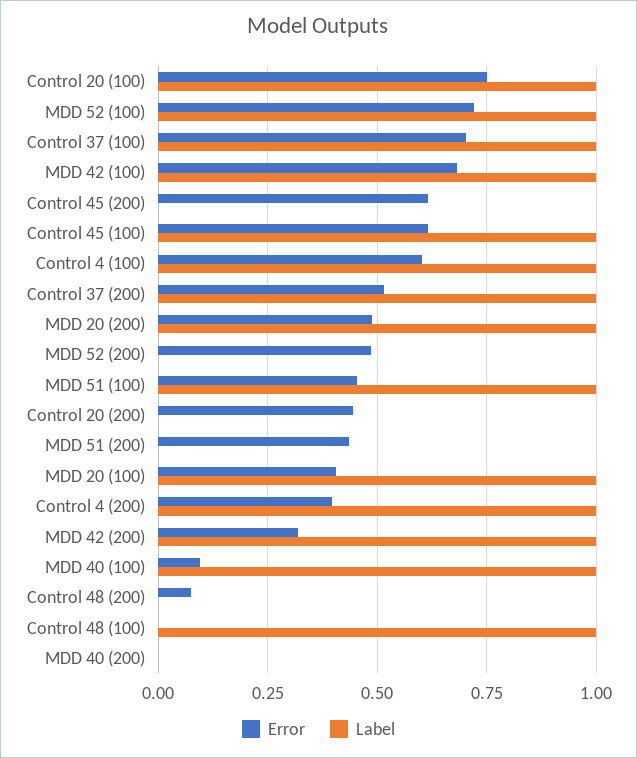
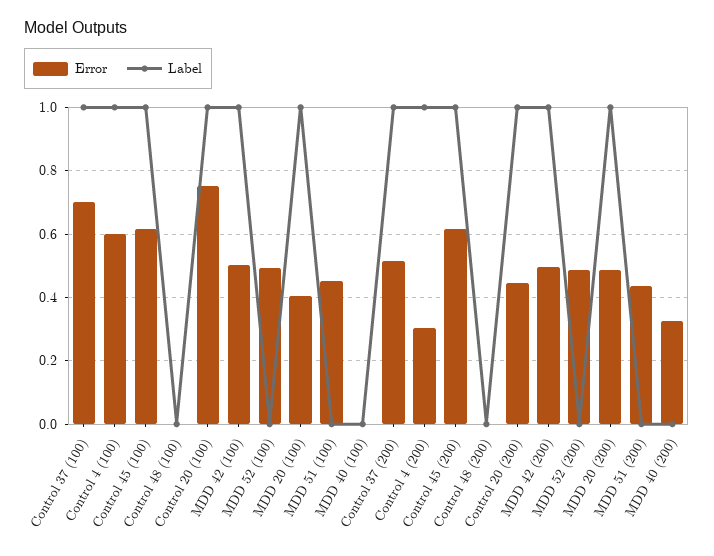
Error, MDD 52 (100): 0.725 -> 0.5
Label, MDD 52 (100): 1 -> 0
Error, MDD 42 (100): 0.675 -> 0.5
Label, Control 45 (200): 0 -> 1
Label, MDD 51 (100): 1 -> 0
Label, Control 20 (200): 0 -> 1
Error, Control 4 (200): 0.4 -> 0.3
Error, MDD 42 (200): 0.325 -> 0.5
Error, MDD 40 (100): 0.1 -> 0
Label, MDD 40 (100): 1 -> 0
Error, Control 48 (200): 0.075 -> 0
Label, Control 48 (100): 1 -> 0
Error, MDD 40 (200): 0 -> 0.32

